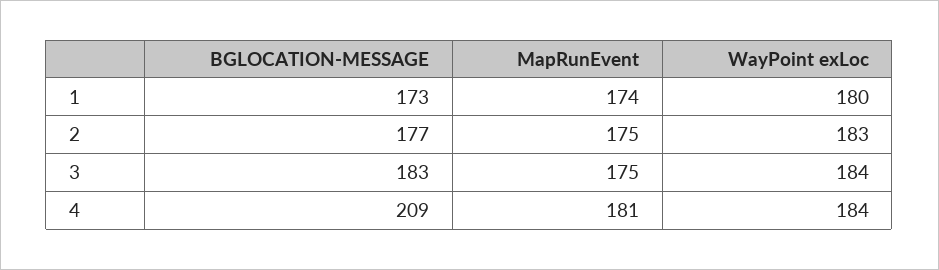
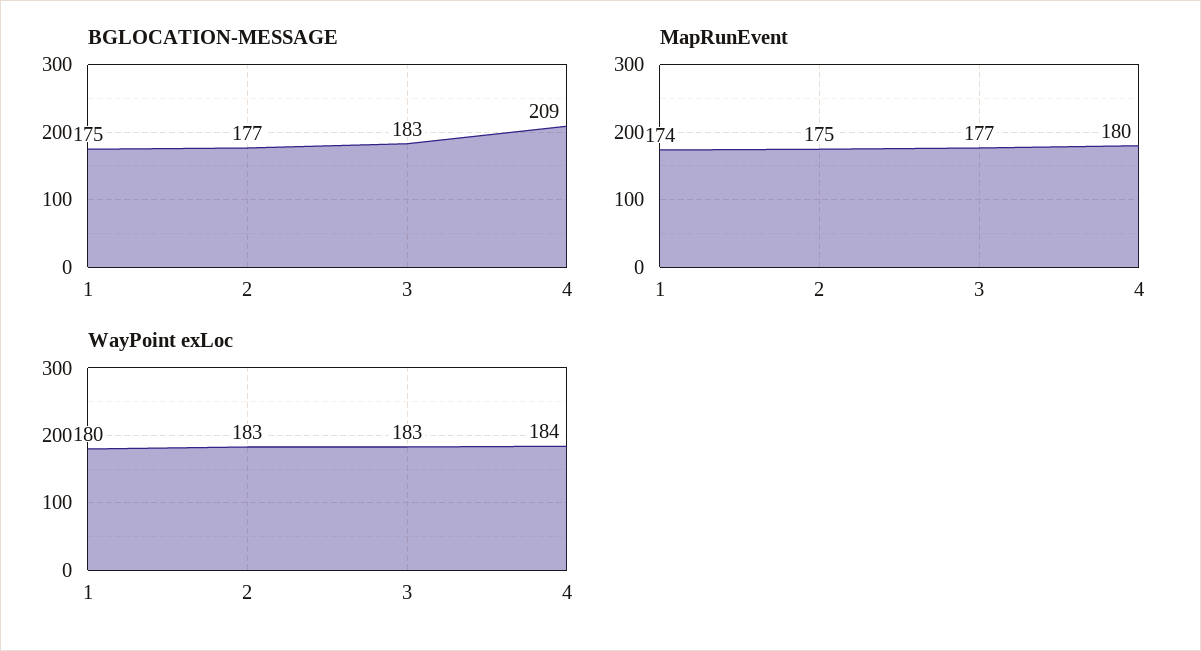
BGLOCATION-MESSAGE, 1: 173 -> 175
MapRunEvent, 3: 175 -> 177
WayPoint exLoc, 3: 184 -> 183
MapRunEvent, 4: 181 -> 180

